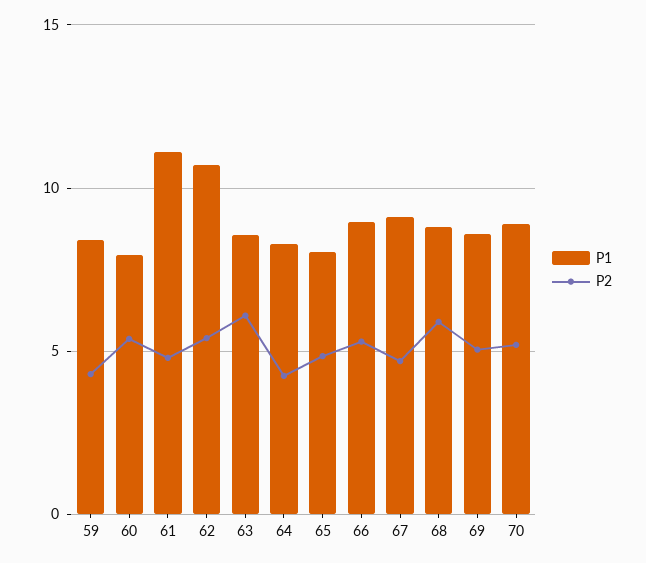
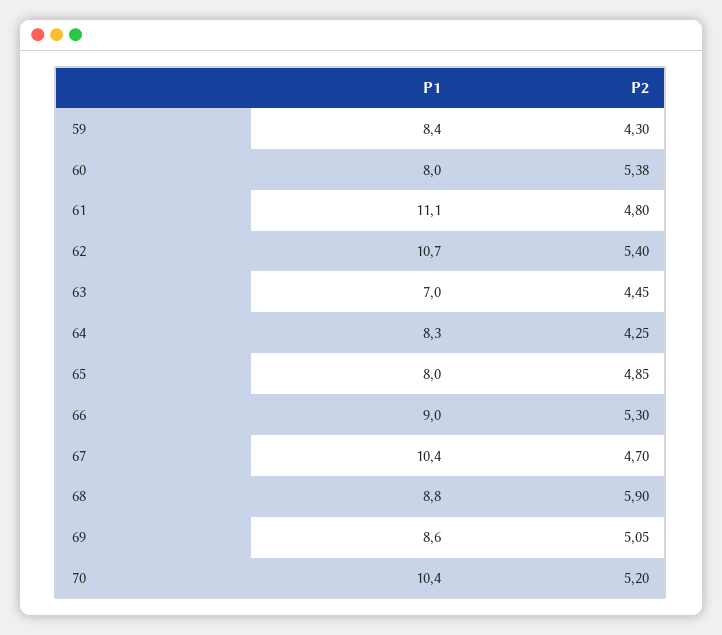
P1, 63: 8.5 -> 7
P2, 63: 6 -> 4.45
P1, 67: 9 -> 10.4
P1, 70: 9 -> 10.4

